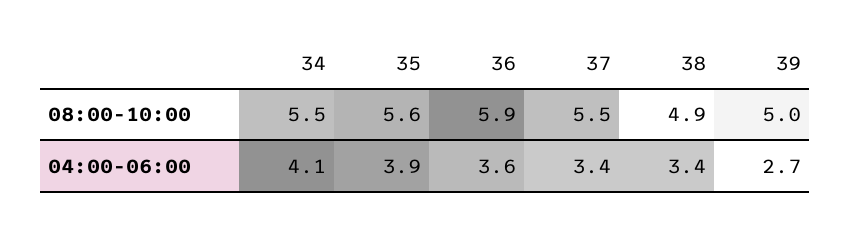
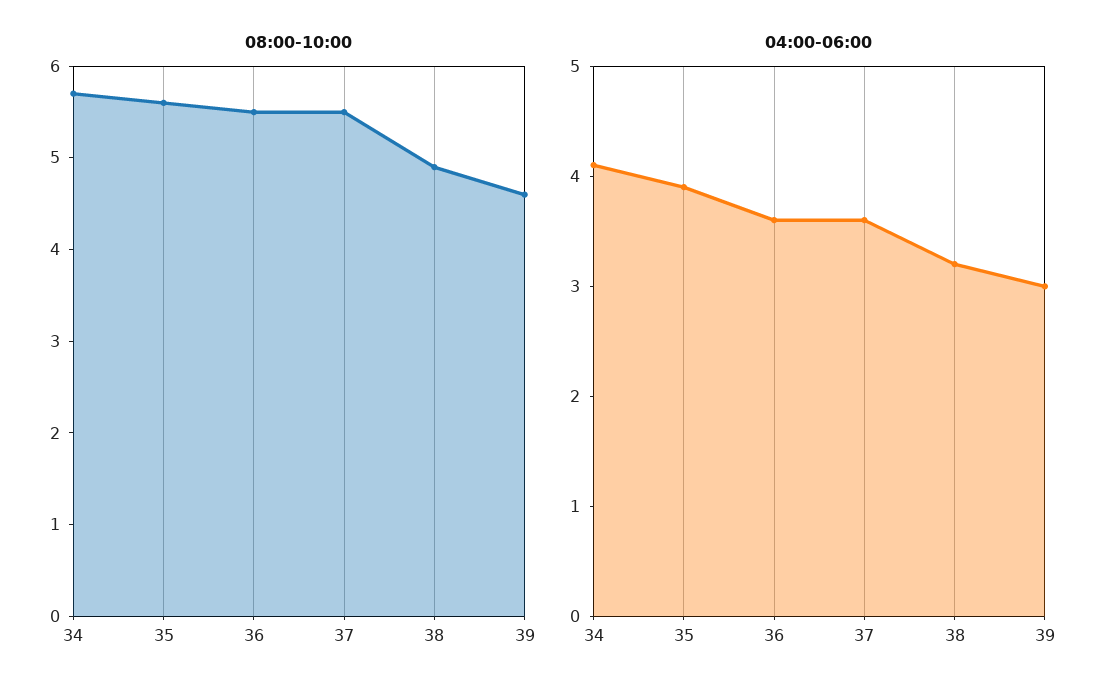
08:00-10:00, 34: 5.5 -> 5.7
08:00-10:00, 36: 5.9 -> 5.5
08:00-10:00, 39: 5 -> 4.6
04:00-06:00, 37: 3.4 -> 3.6
04:00-06:00, 38: 3.4 -> 3.2
04:00-06:00, 39: 2.7 -> 3

